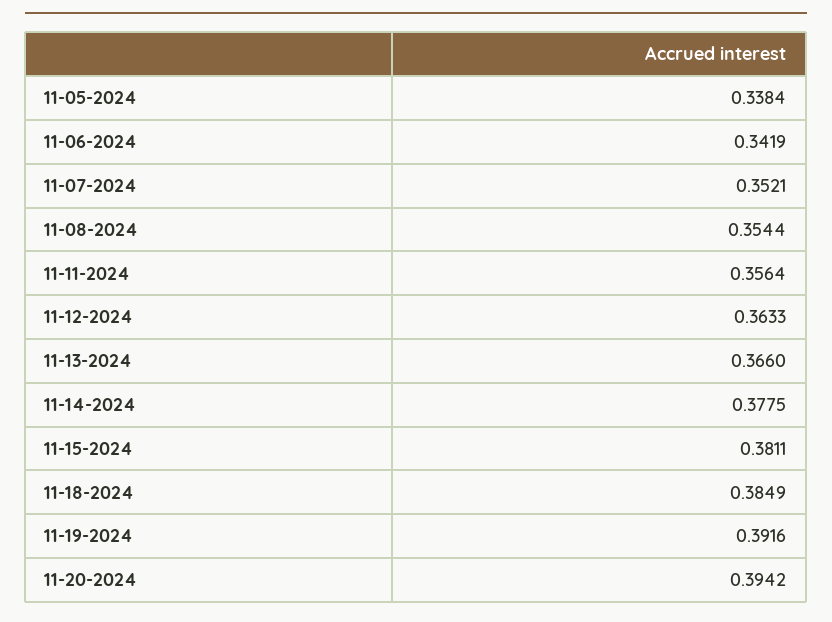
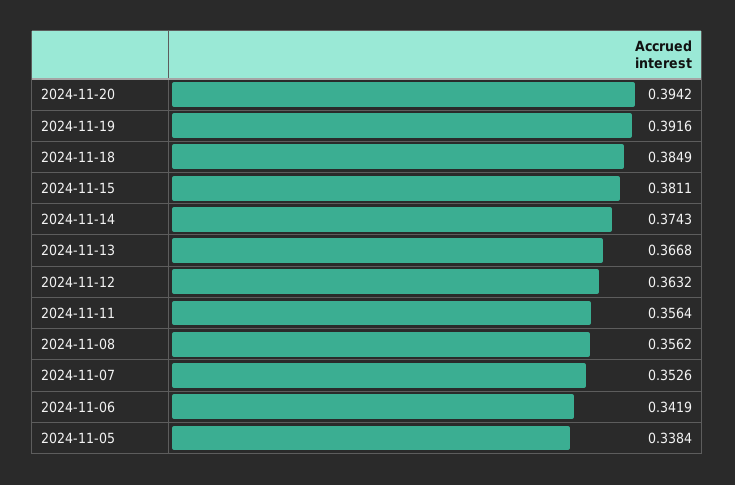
11-07-2024: 0.3521 -> 0.3526
11-08-2024: 0.3544 -> 0.3562
11-12-2024: 0.3633 -> 0.3632
11-13-2024: 0.366 -> 0.3668
11-14-2024: 0.3775 -> 0.3743

